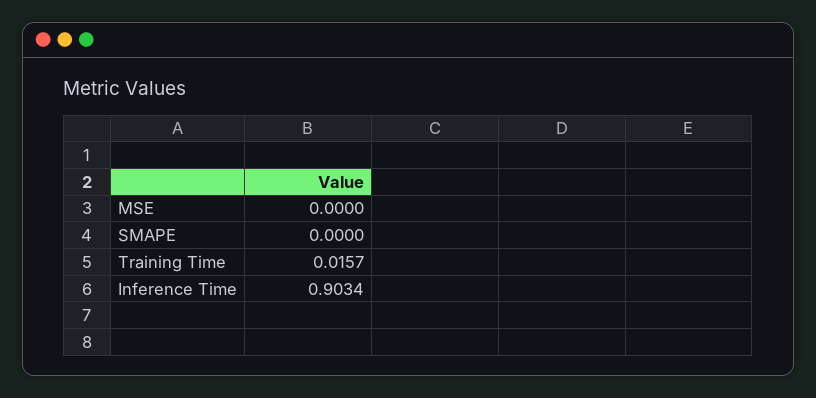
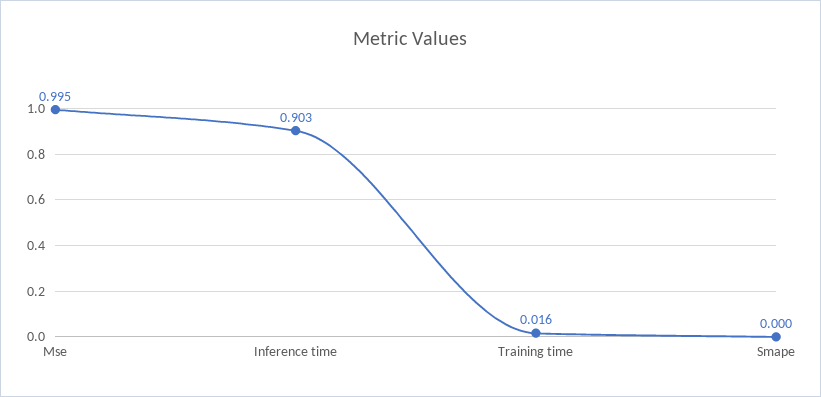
MSE: 0 -> 0.995

